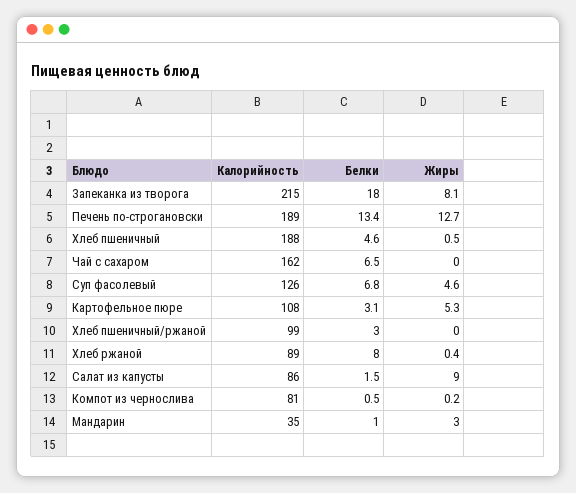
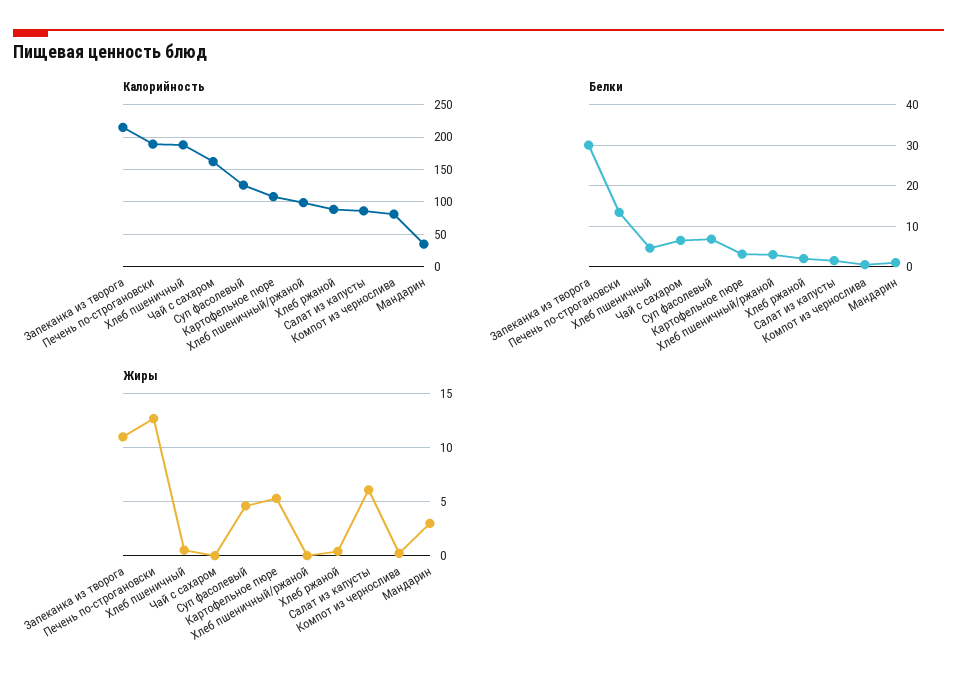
Белки, Запеканка из творога: 18 -> 30
Жиры, Запеканка из творога: 8.1 -> 11
Белки, Хлеб ржаной: 8 -> 2
Жиры, Салат из капусты: 9 -> 6

